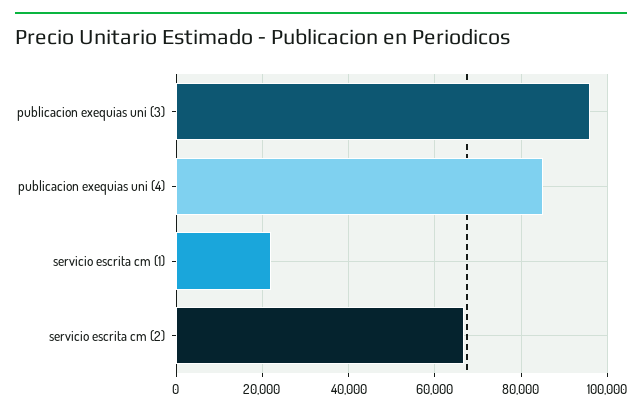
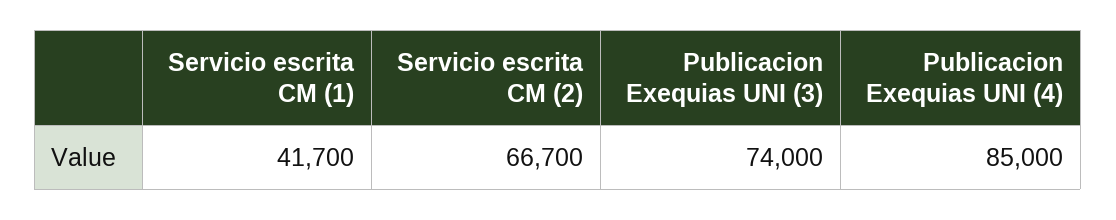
publicacion exequias uni (3): 96000 -> 74000
servicio escrita cm (1): 22000 -> 41700

